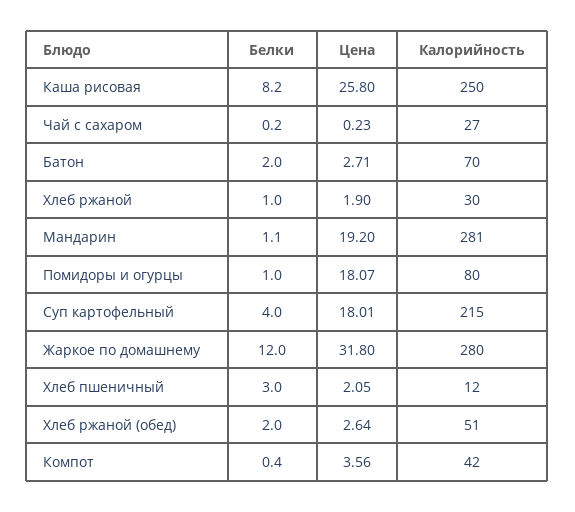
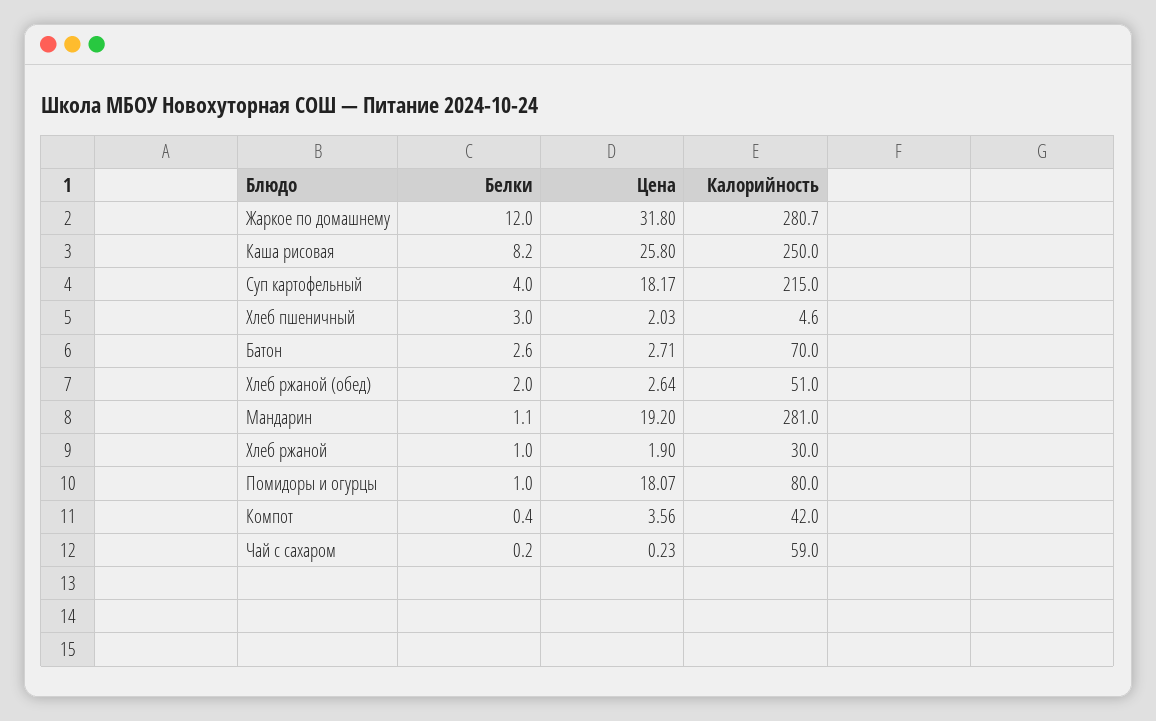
Калорийность, Чай с сахаром: 27 -> 59
Белки, Батон: 2 -> 2.6
Цена, Суп картофельный: 18.01 -> 18.17
Калорийность, Жаркое по домашнему: 280 -> 280.7
Цена, Хлеб пшеничный: 2.05 -> 2.03
Калорийность, Хлеб пшеничный: 12 -> 4.6

